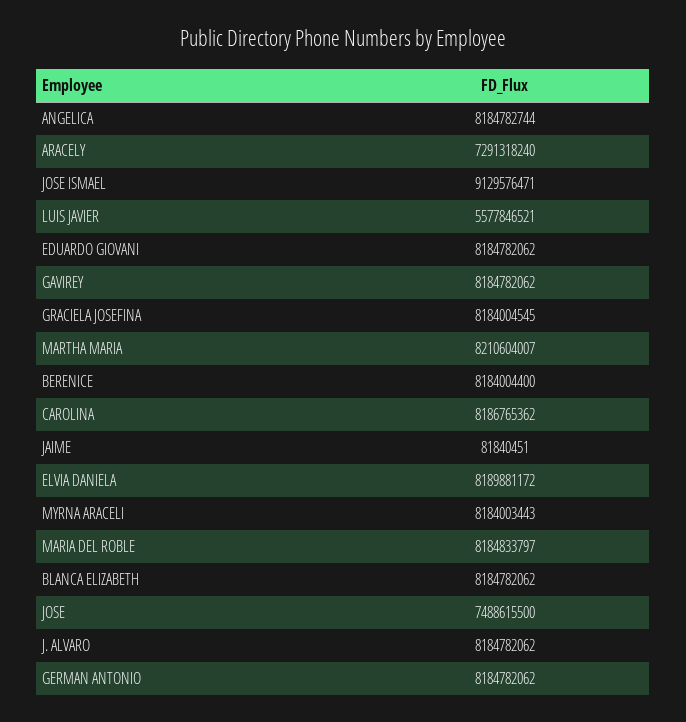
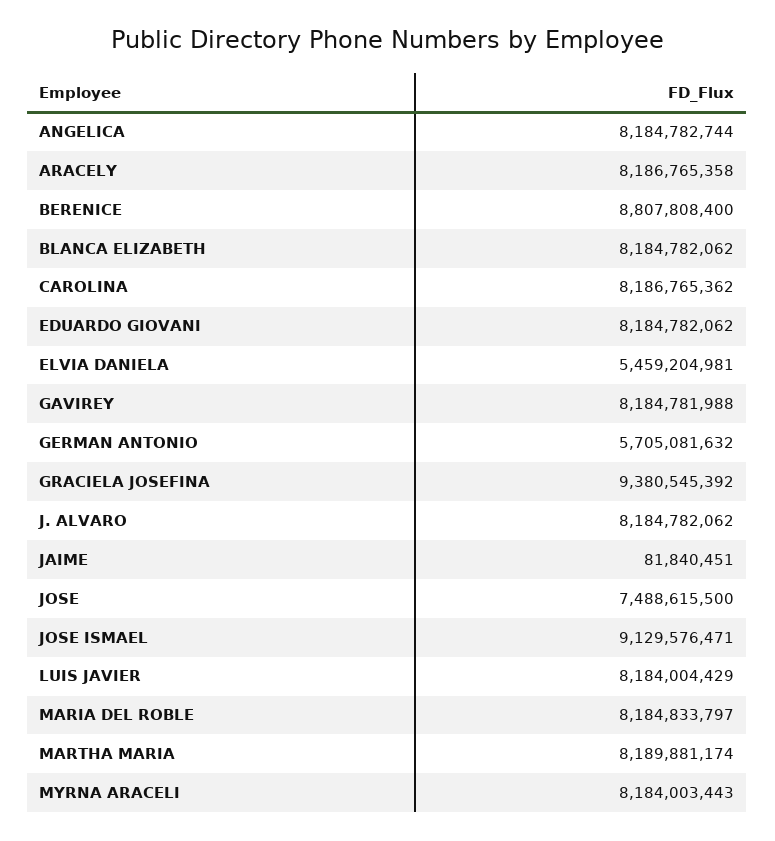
ARACELY: 7291318240 -> 8186765358
LUIS JAVIER: 5577846521 -> 8184004429
GAVIREY: 8184782062 -> 8184781988
GRACIELA JOSEFINA: 8184004545 -> 9380545392
MARTHA MARIA: 8210604007 -> 8189881174
BERENICE: 8184004400 -> 8807808400
ELVIA DANIELA: 8189881172 -> 5459204981
GERMAN ANTONIO: 8184782062 -> 5705081632

